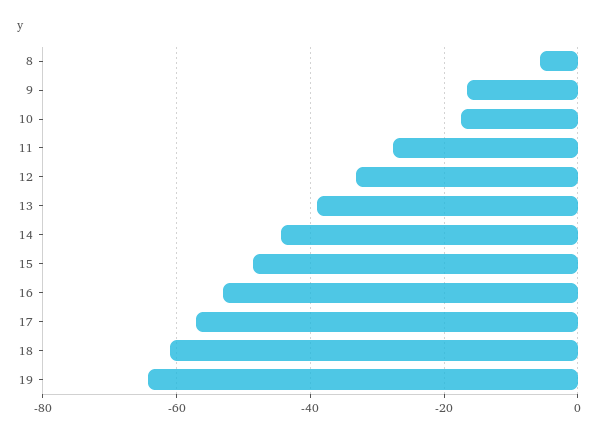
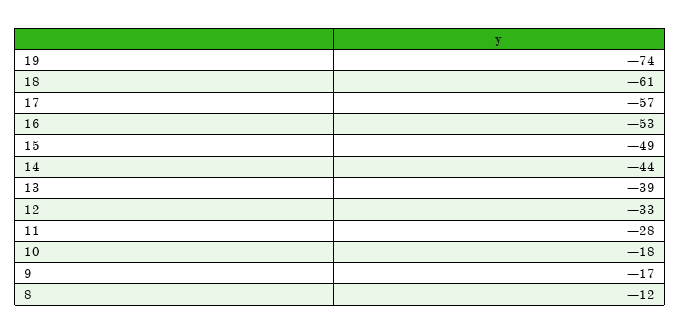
8: -6 -> -12
19: -64 -> -74

